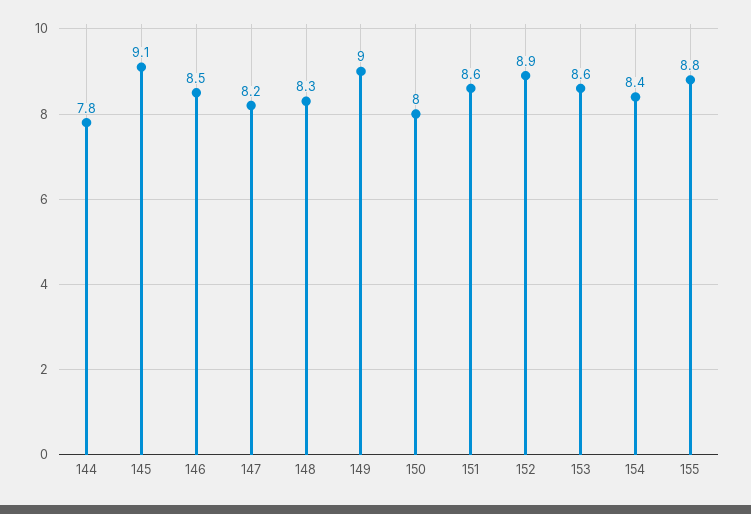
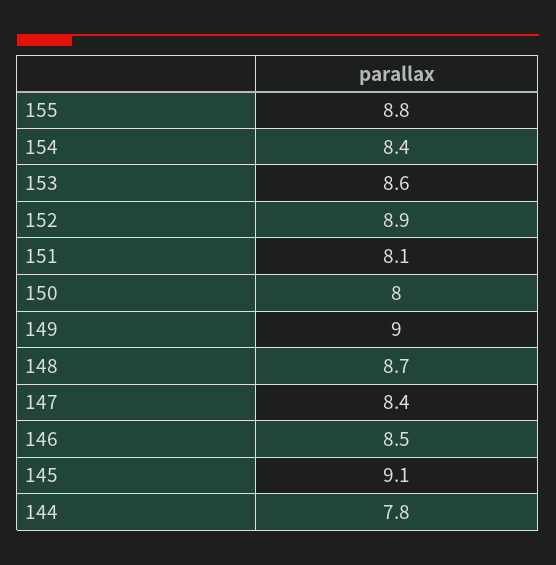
147: 8.2 -> 8.4
148: 8.3 -> 8.7
151: 8.6 -> 8.1

